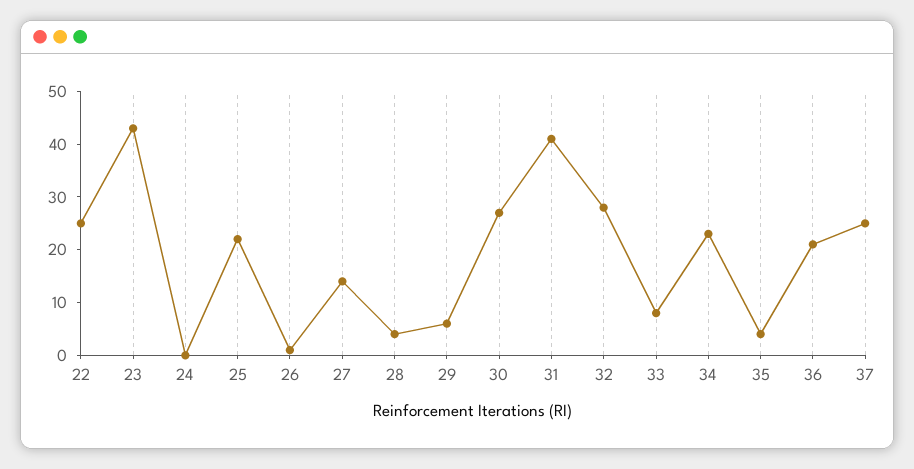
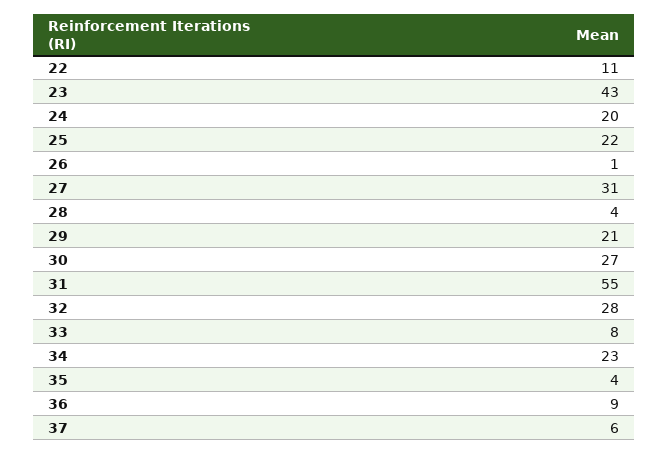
22: 25 -> 11
24: 0 -> 20
27: 15 -> 31
29: 5 -> 21
31: 40 -> 55
36: 20 -> 9
37: 25 -> 6

